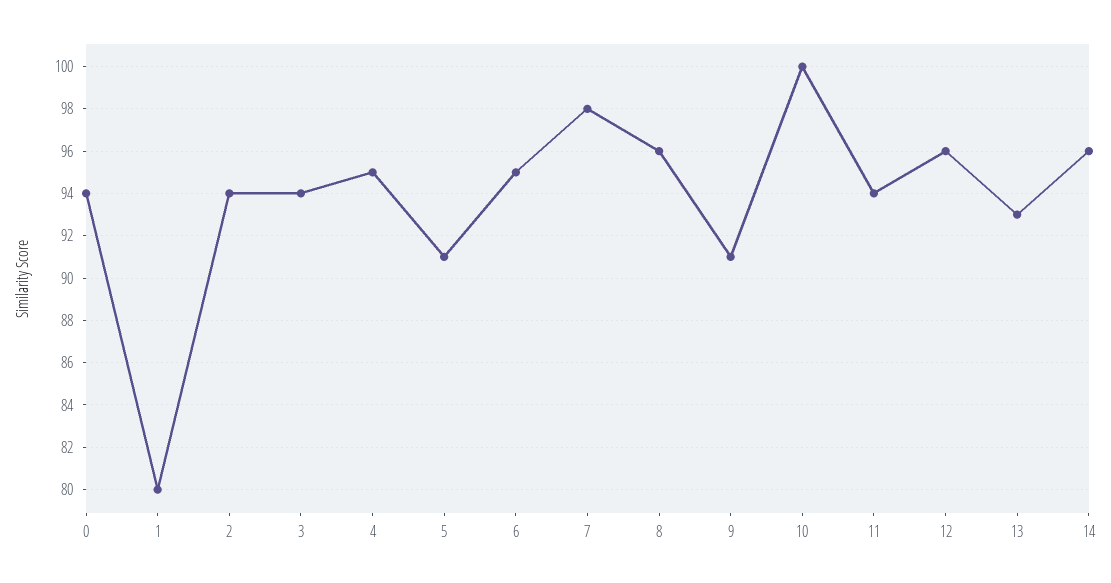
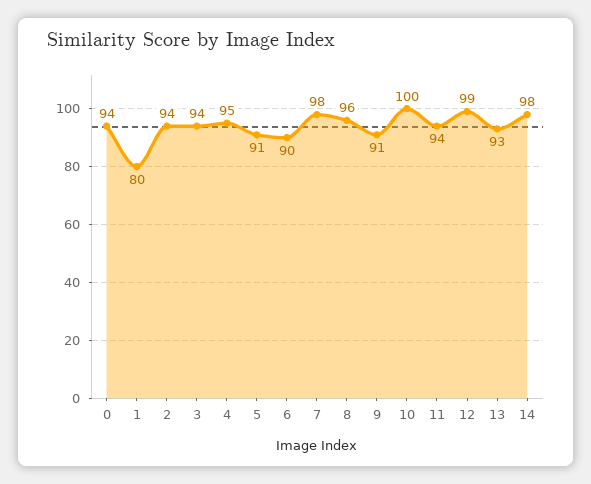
6: 95 -> 90
12: 96 -> 99
14: 96 -> 98

